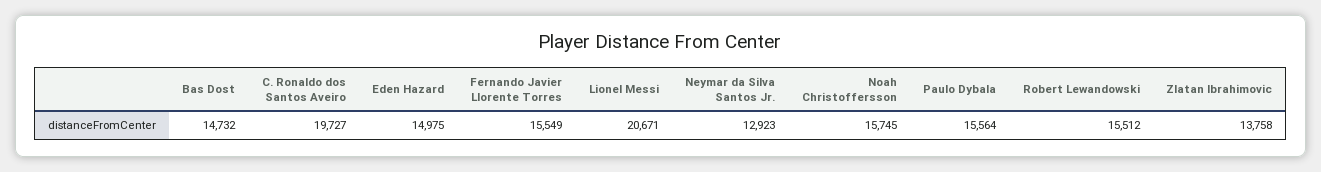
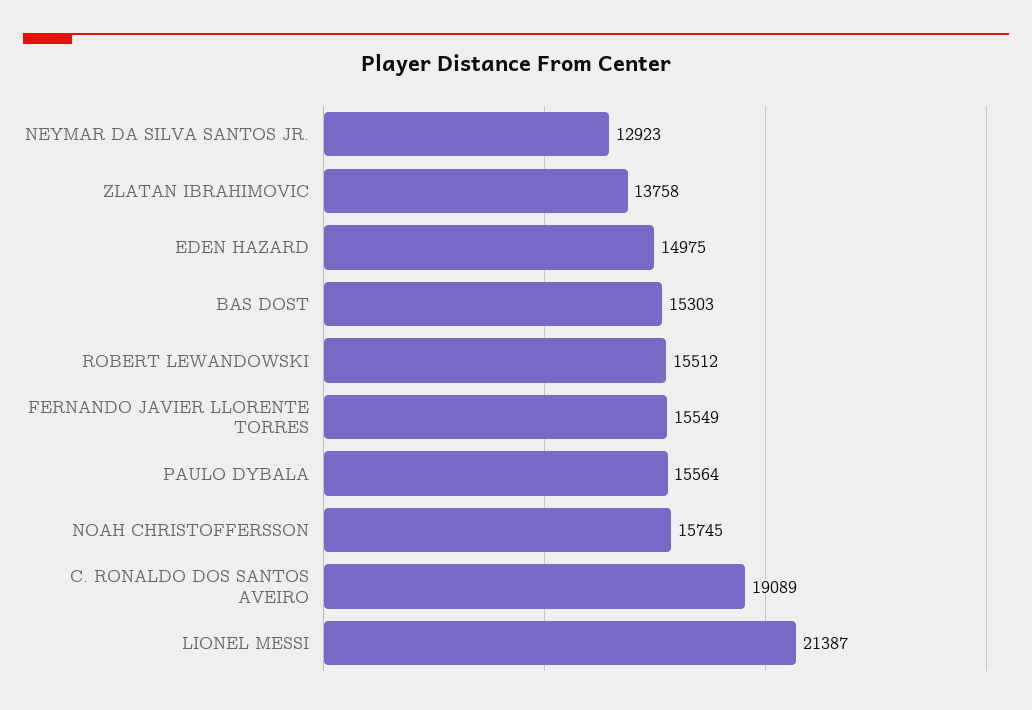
Bas Dost: 14732 -> 15303
C. Ronaldo dos Santos Aveiro: 19727 -> 19089
Lionel Messi: 20671 -> 21387

